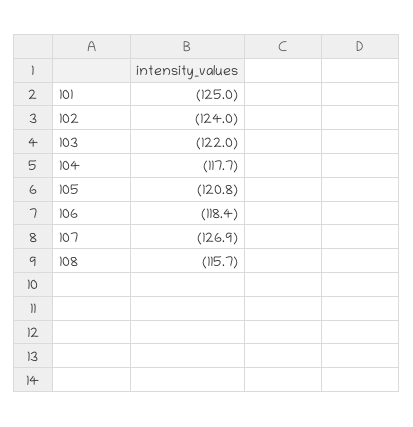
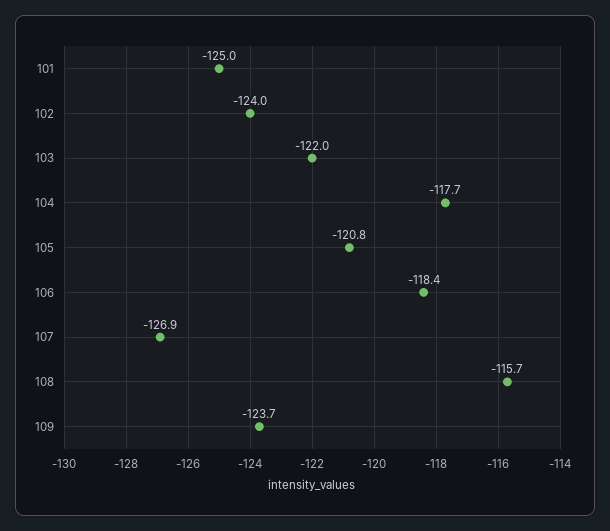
109: none -> -123.7

